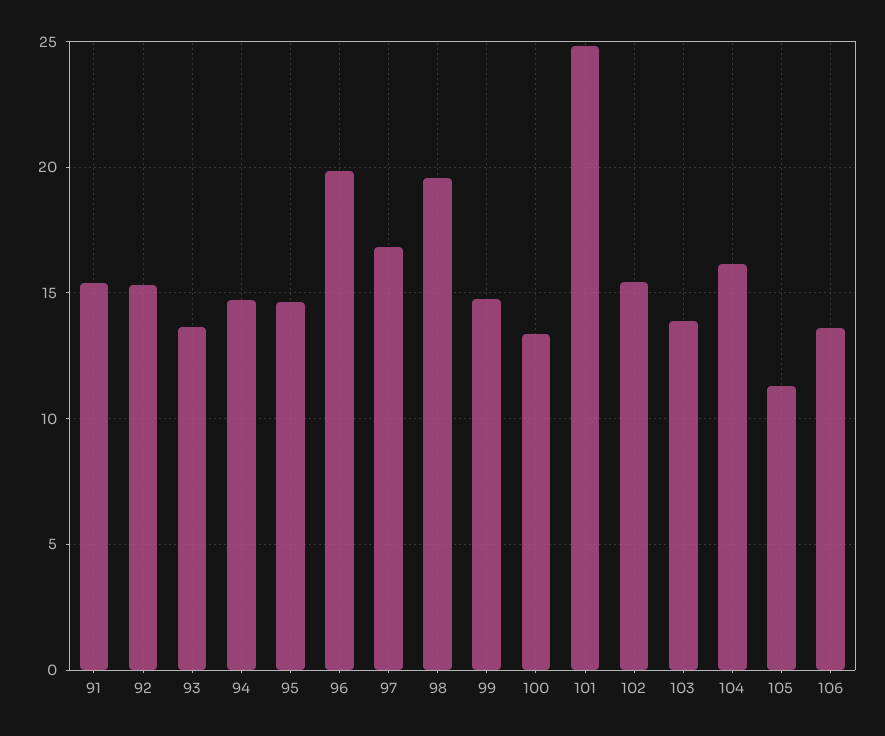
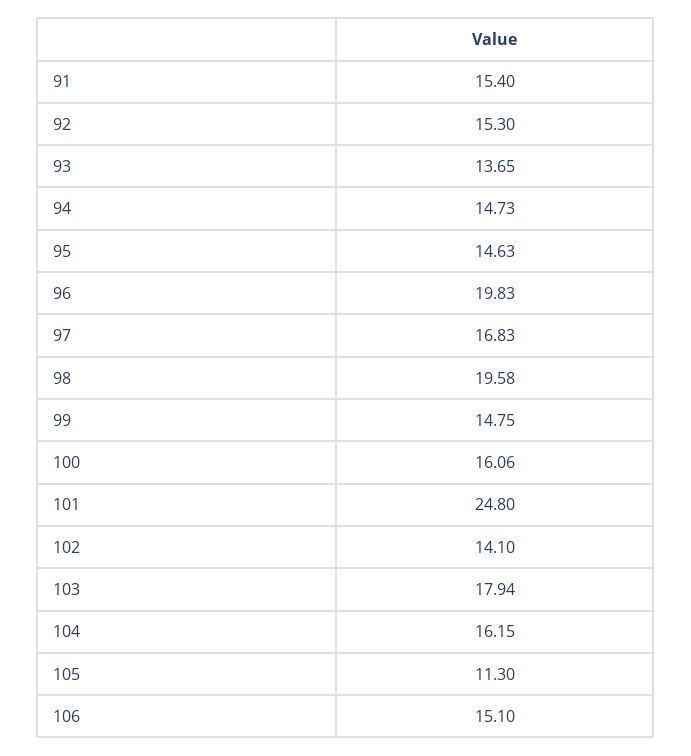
100: 13.5 -> 16.06
102: 15.5 -> 14.1
103: 14 -> 17.94
106: 13.5 -> 15.1

